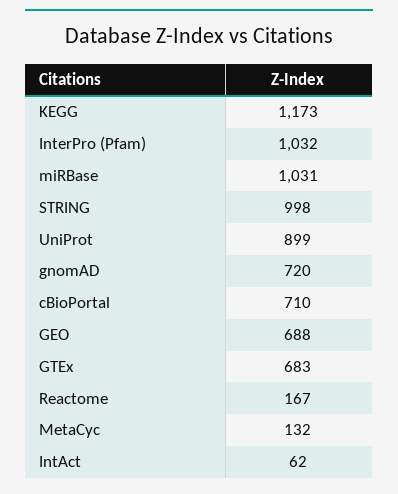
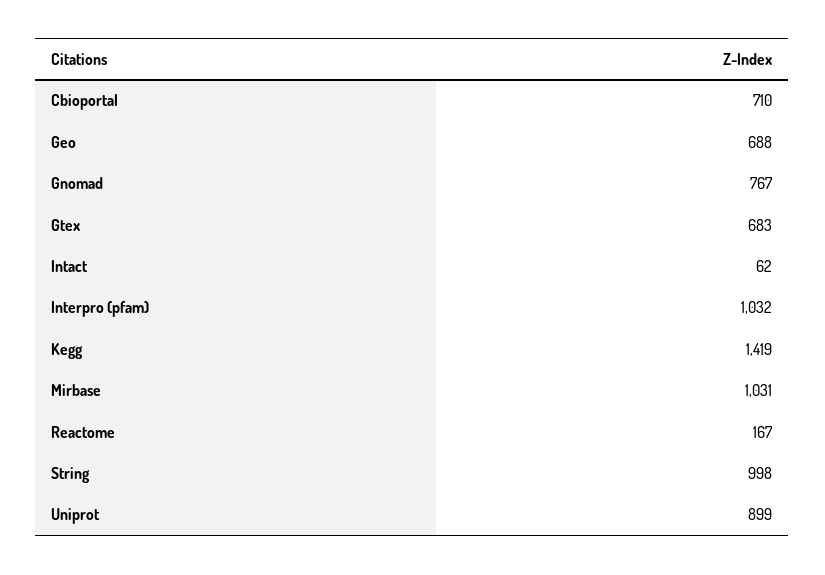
KEGG: 1173 -> 1419
gnomAD: 720 -> 767
MetaCyc: 132 -> none

